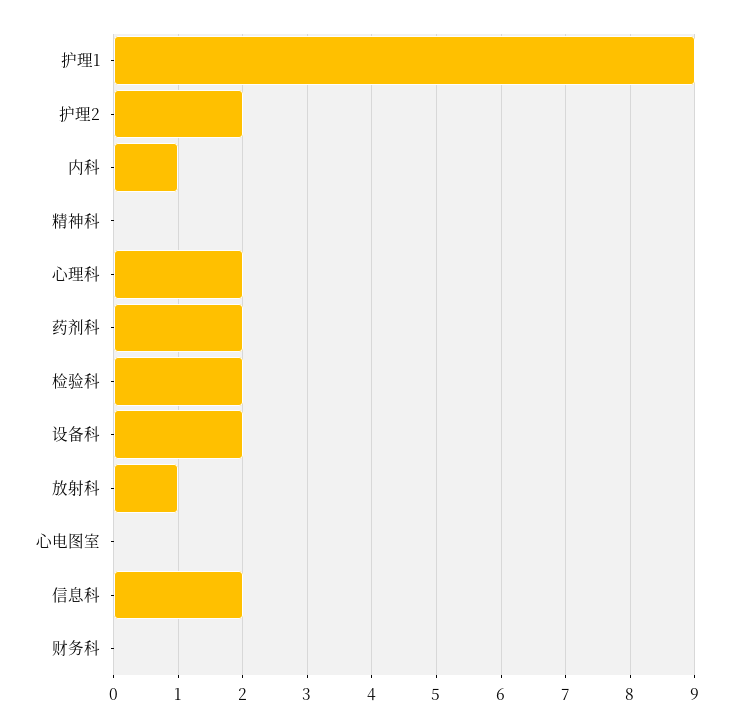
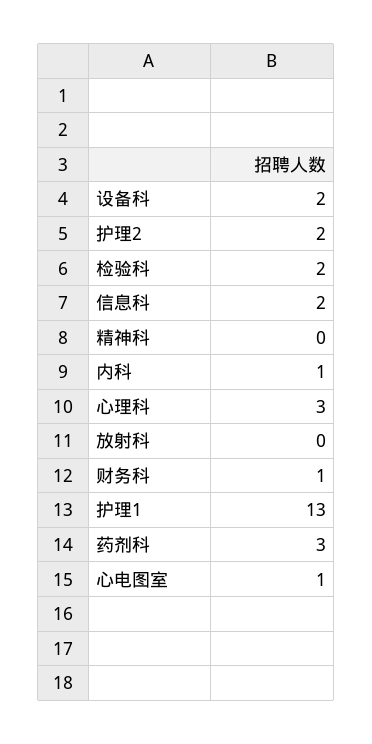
护理1: 9 -> 13
心理科: 2 -> 3
药剂科: 2 -> 3
放射科: 1 -> 0
心电图室: 0 -> 1
财务科: 0 -> 1

